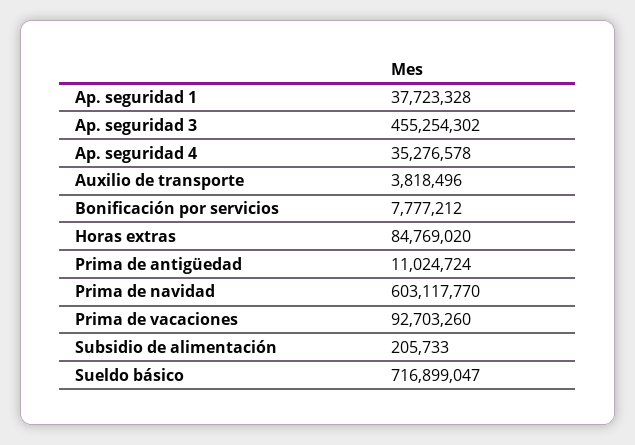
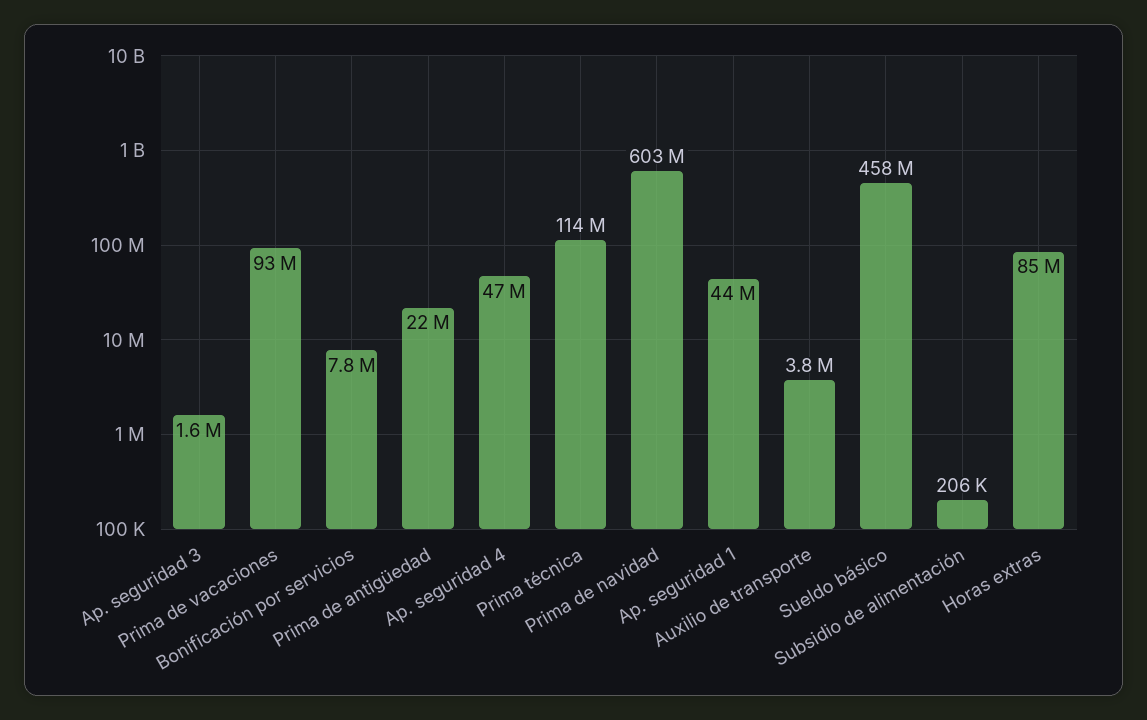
Ap. seguridad 1: 37723328 -> 44000000
Ap. seguridad 3: 455254302 -> 1600000
Ap. seguridad 4: 35276578 -> 47000000
Prima de antigüedad: 11024724 -> 22000000
Sueldo básico: 716899047 -> 458000000
Prima técnica: none -> 114000000

